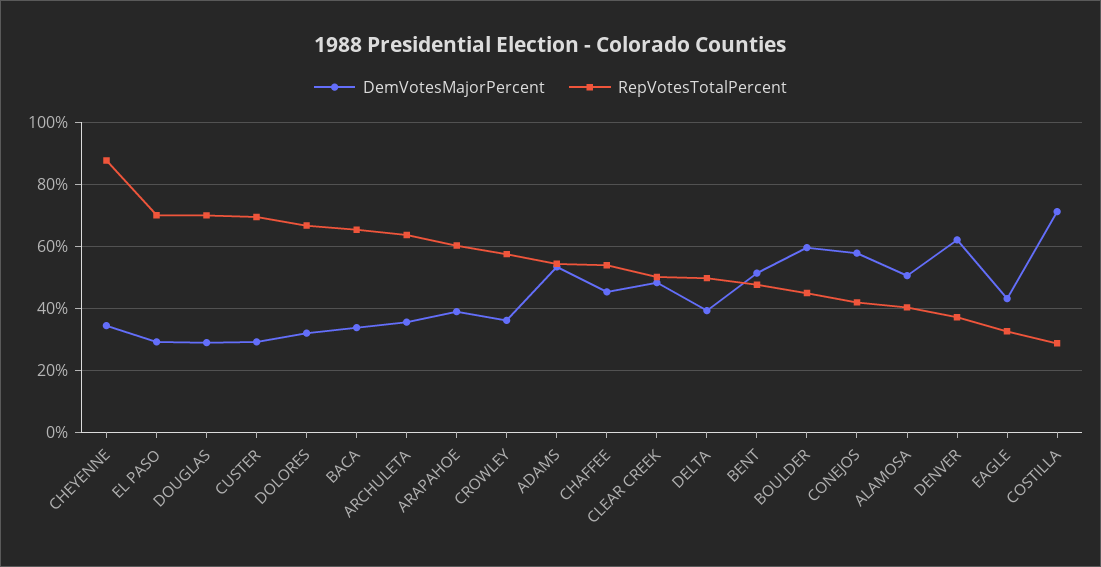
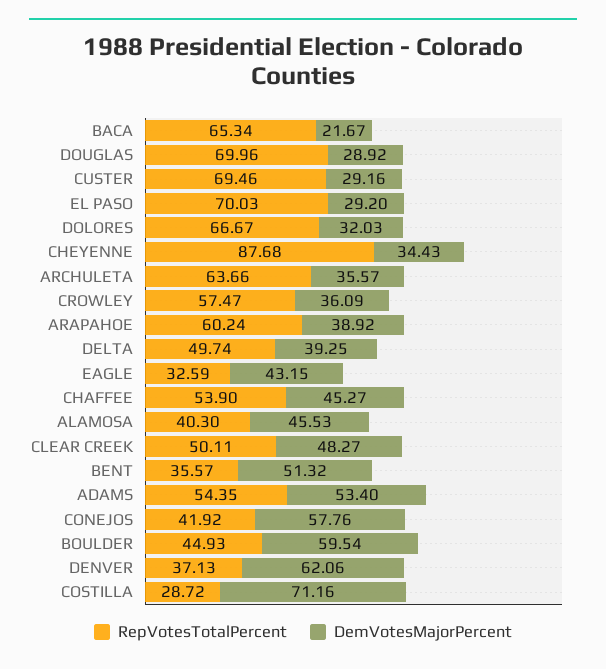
DemVotesMajorPercent, BACA: 34 -> 21.67
RepVotesTotalPercent, BENT: 48 -> 35.57
DemVotesMajorPercent, ALAMOSA: 50 -> 45.53

